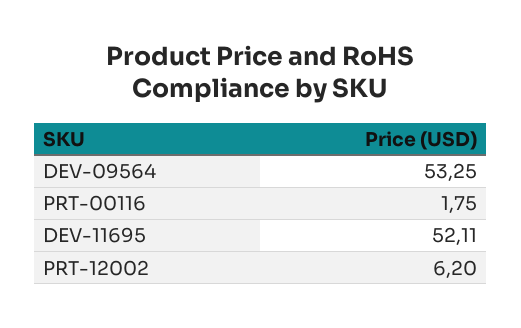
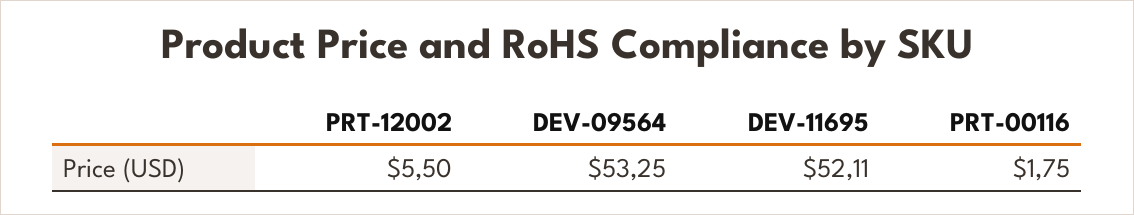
PRT-12002: 6.2 -> 5.5

